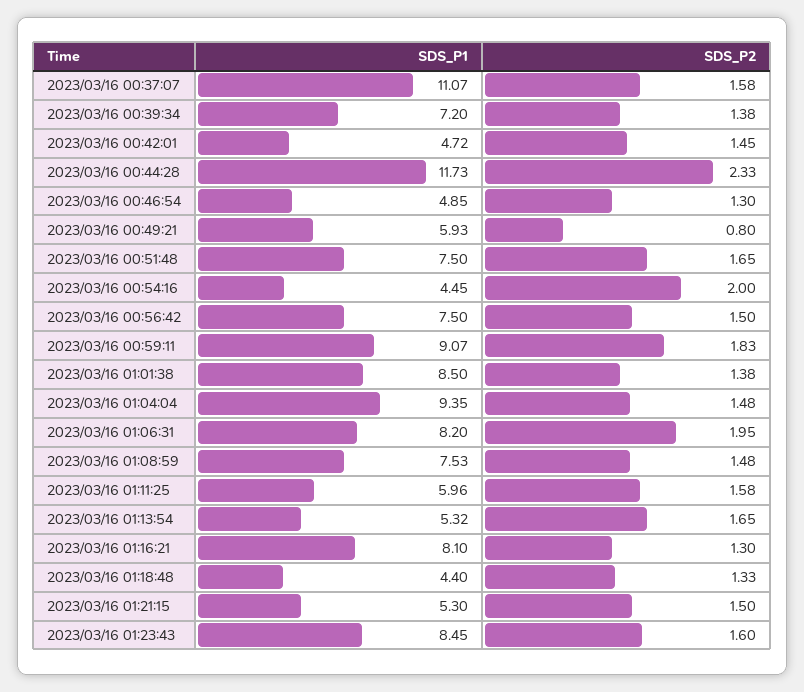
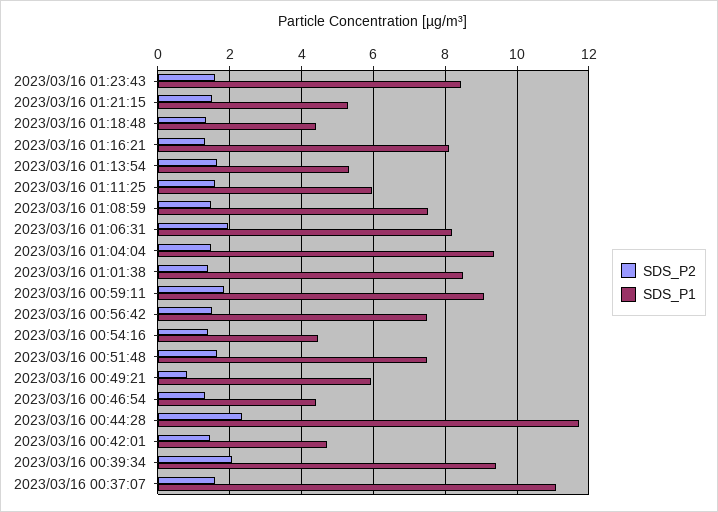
SDS_P1, 2023/03/16 00:39:34: 7.2 -> 9.4
SDS_P2, 2023/03/16 00:39:34: 1.38 -> 2
SDS_P1, 2023/03/16 00:46:54: 4.85 -> 4.4
SDS_P2, 2023/03/16 00:54:16: 2 -> 1.4

